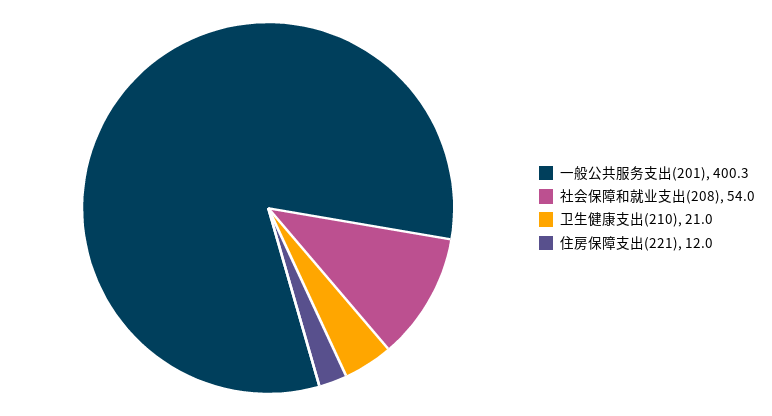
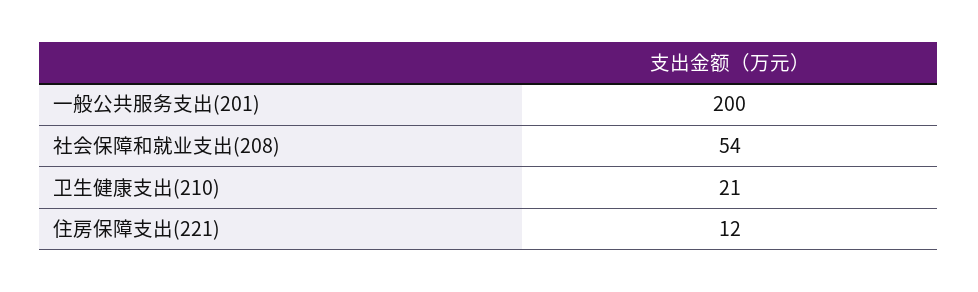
一般公共服务支出(201): 400.3 -> 200

